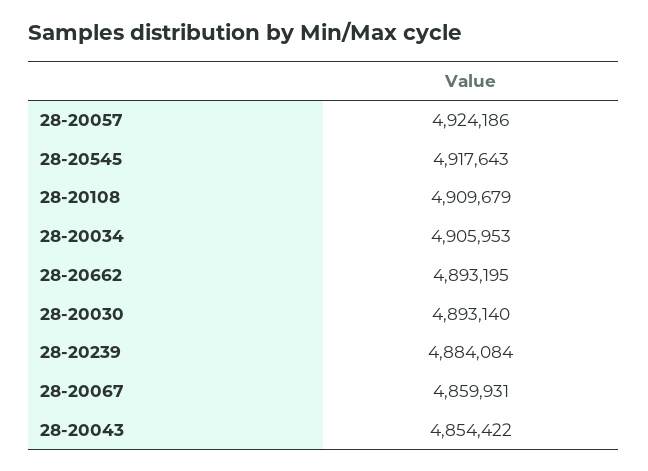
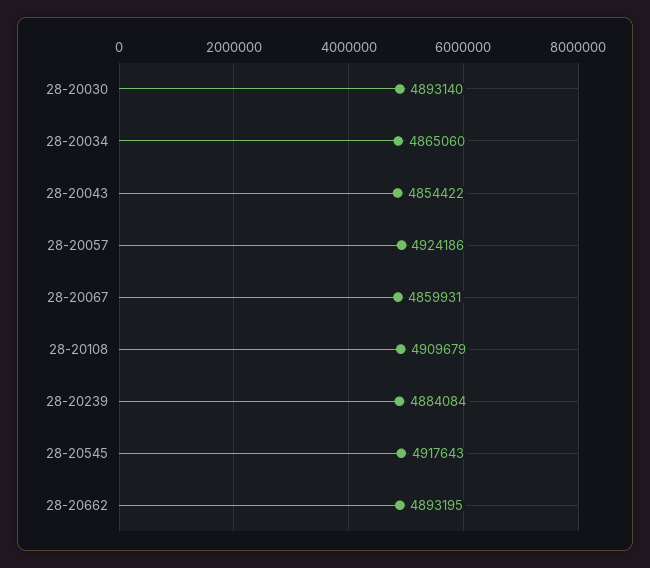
28-20034: 4905953 -> 4865060

